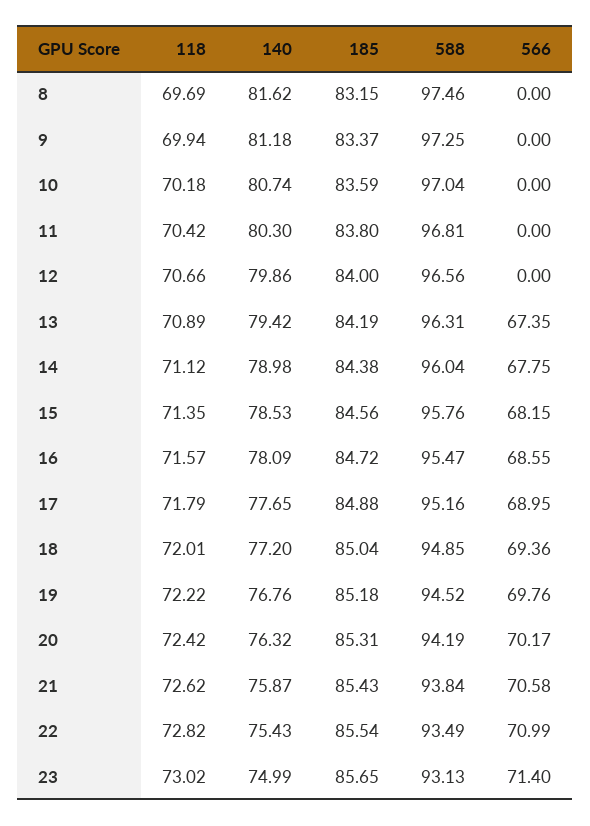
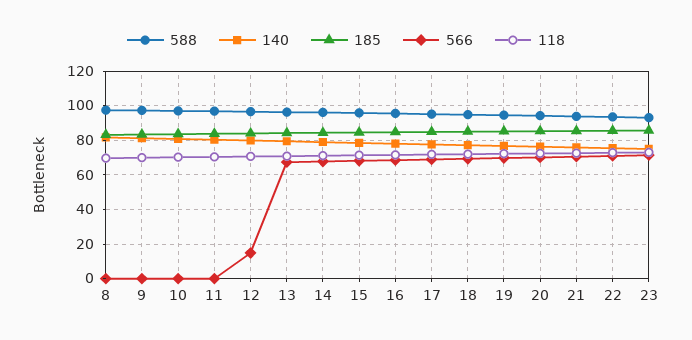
566, 12: 0 -> 15

